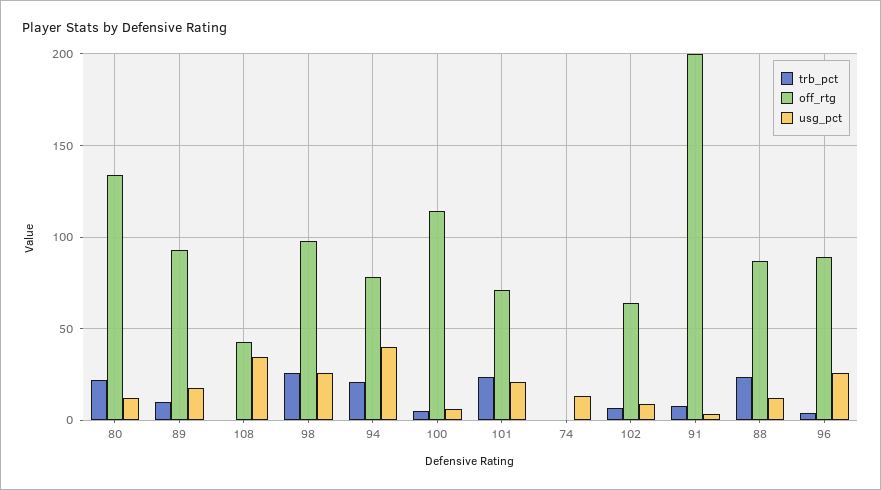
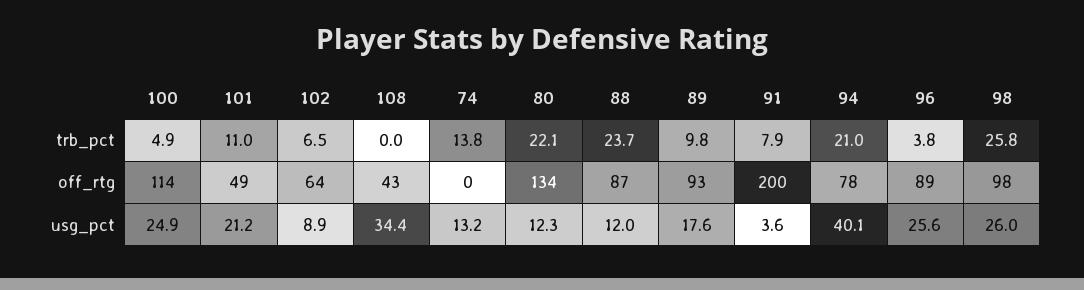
usg_pct, 100: 5 -> 24.9
trb_pct, 101: 25 -> 11
off_rtg, 101: 70 -> 49
trb_pct, 74: 0 -> 13.8

